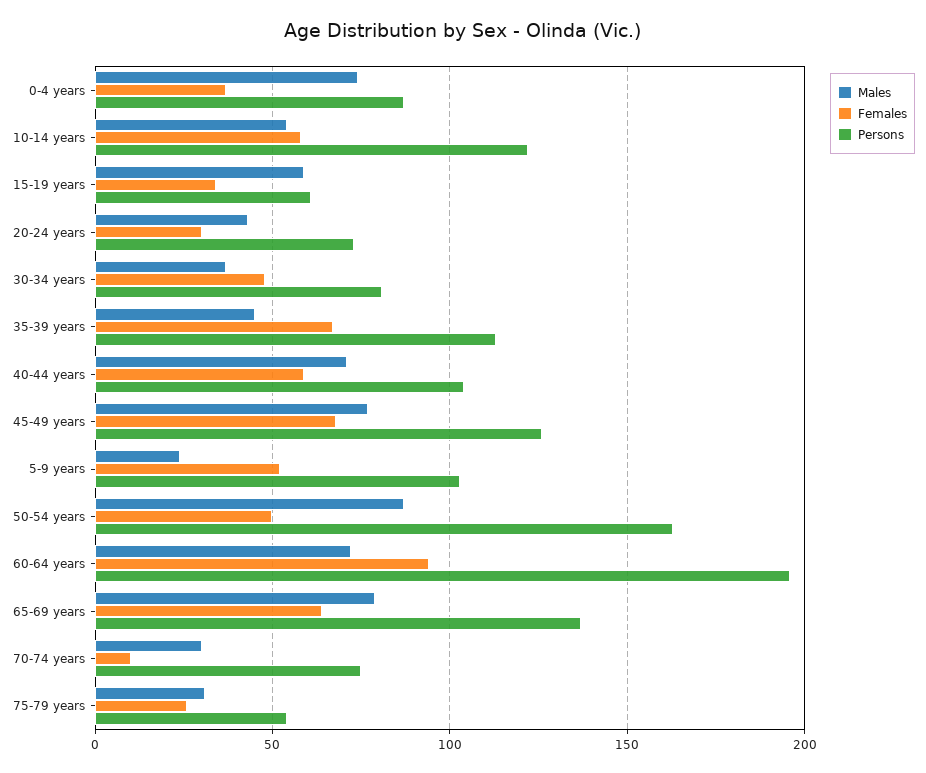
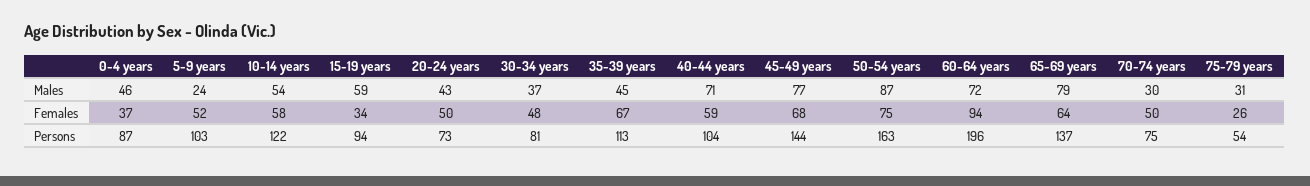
Males, 0-4 years: 75 -> 46
Persons, 15-19 years: 60 -> 94
Females, 20-24 years: 30 -> 50
Persons, 45-49 years: 125 -> 144
Females, 50-54 years: 50 -> 75
Females, 70-74 years: 10 -> 50

